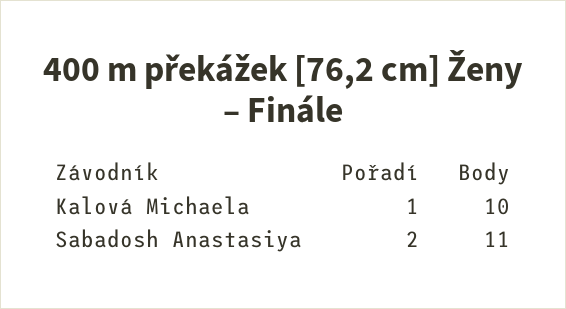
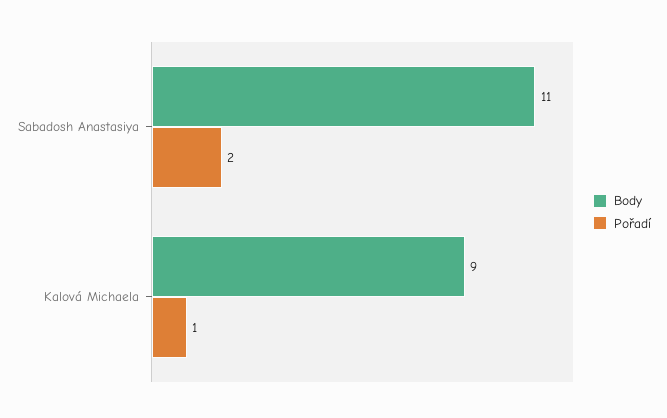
Body, Kalová Michaela: 10 -> 9

